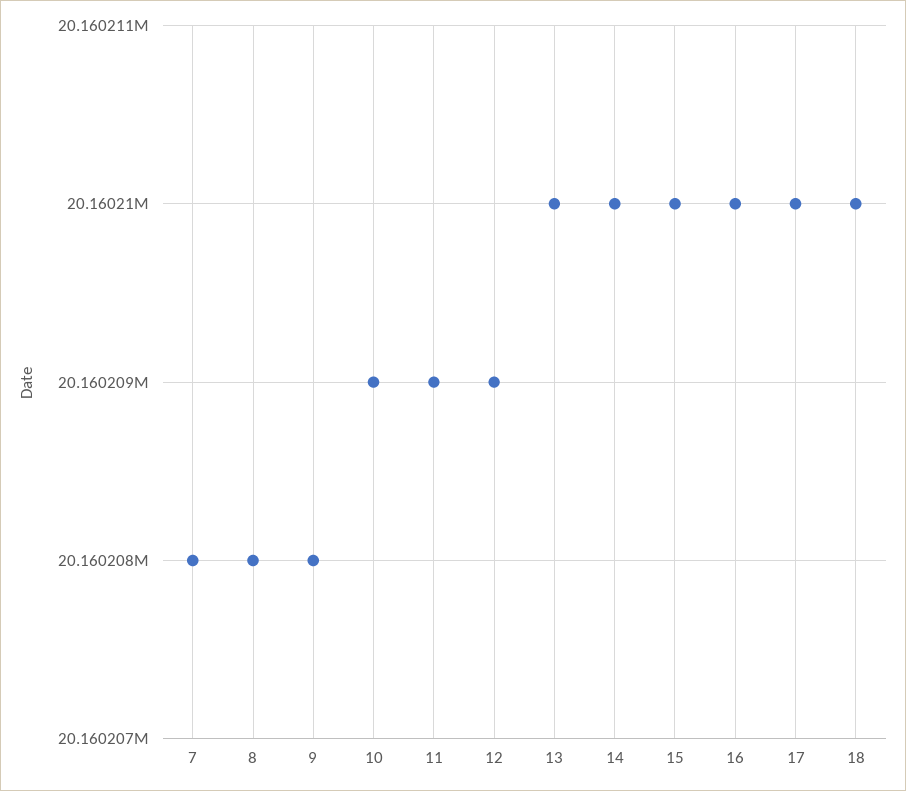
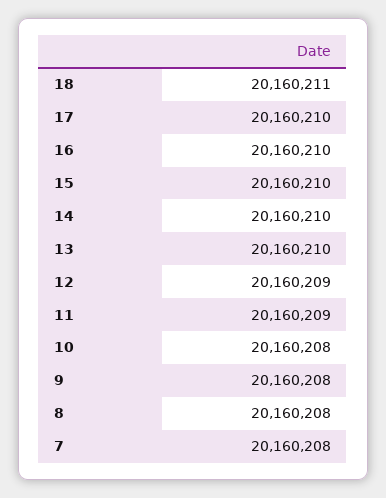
10: 20160209 -> 20160208
18: 20160210 -> 20160211

